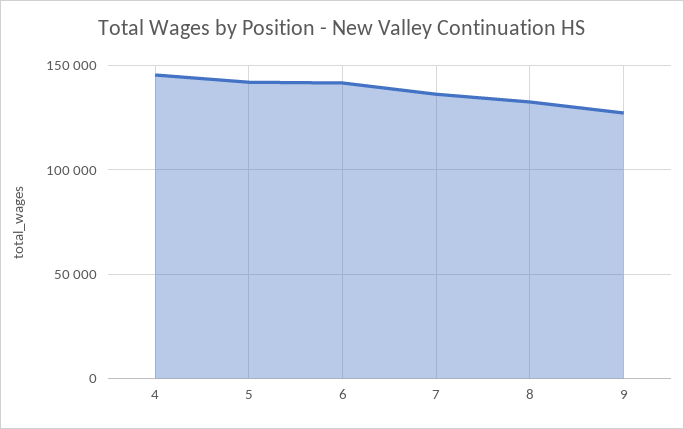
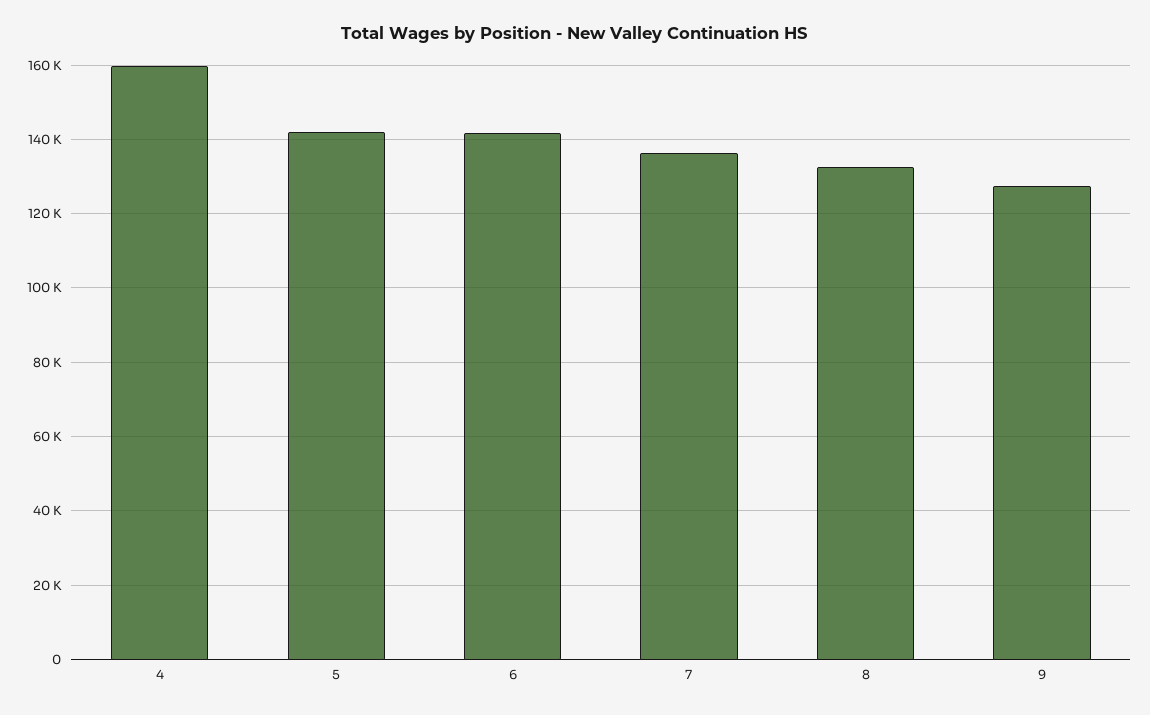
4: 145000 -> 160000

